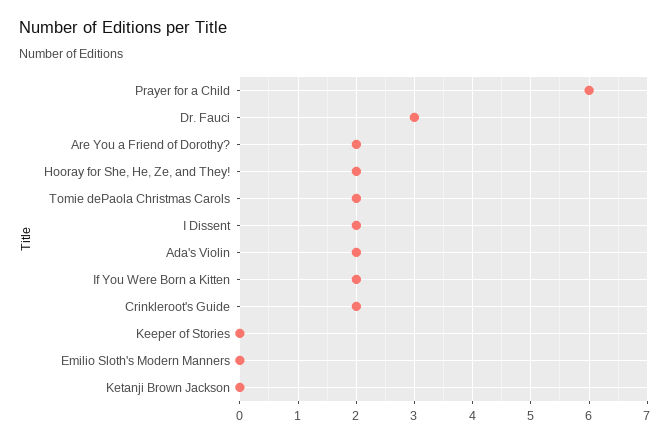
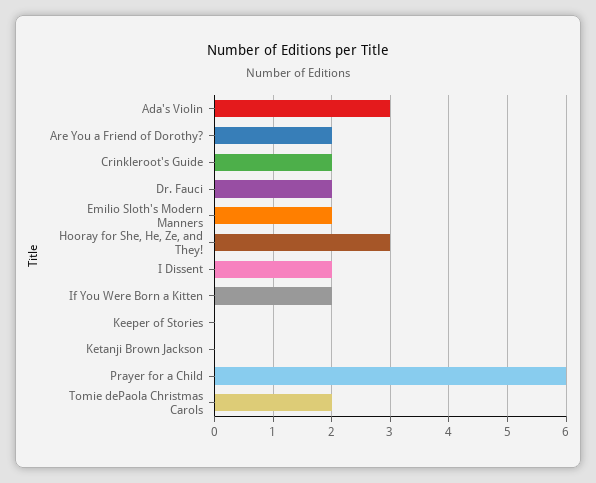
Dr. Fauci: 3 -> 2
Hooray for She, He, Ze, and They!: 2 -> 3
Ada's Violin: 2 -> 3
Emilio Sloth's Modern Manners: 0 -> 2

